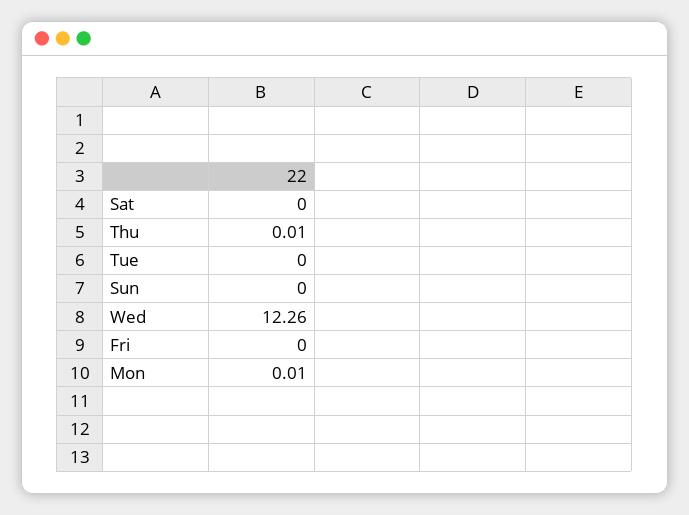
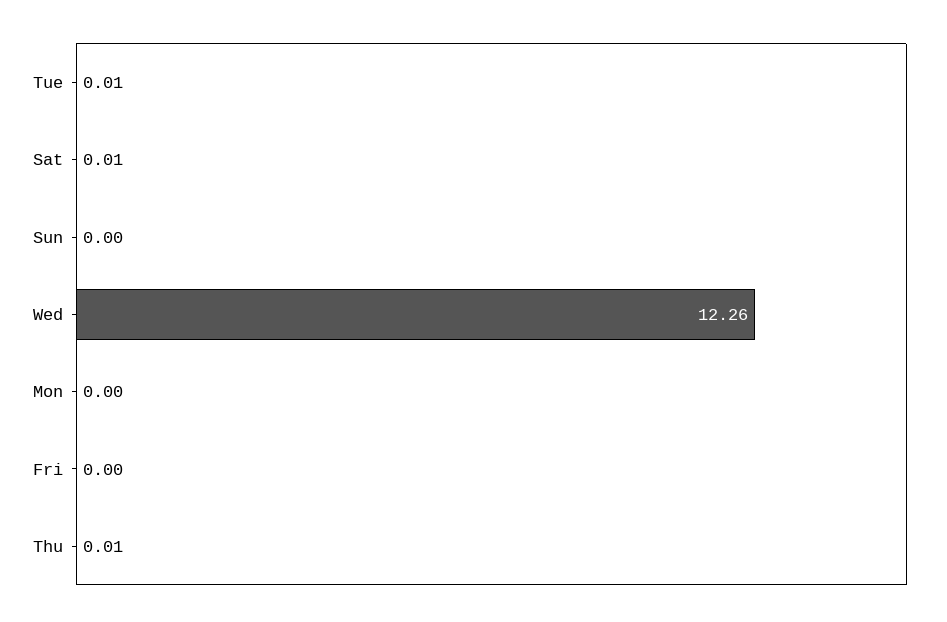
Sat: 0 -> 0.01
Tue: 0 -> 0.01
Mon: 0.01 -> 0

